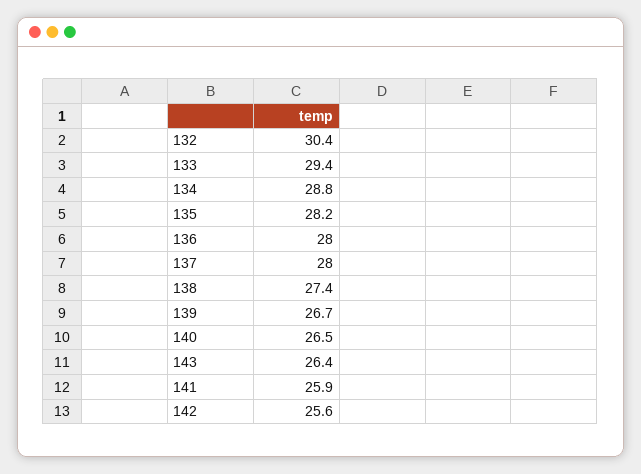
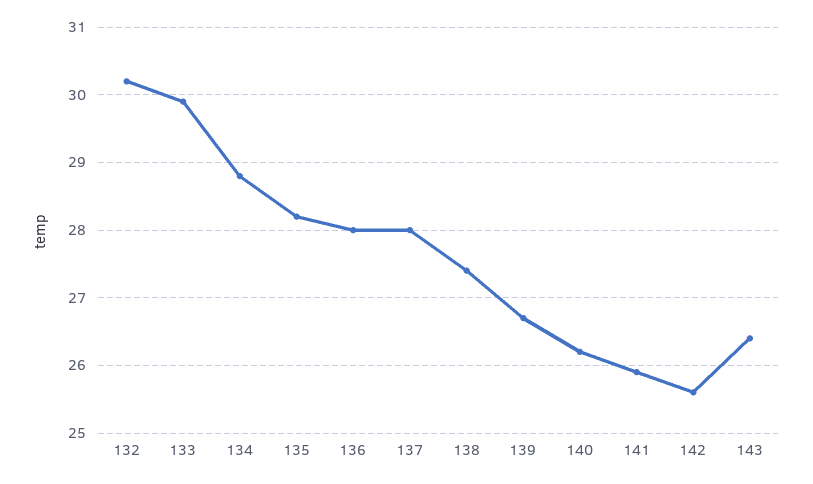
132: 30.4 -> 30.2
133: 29.4 -> 29.9
140: 26.5 -> 26.2

